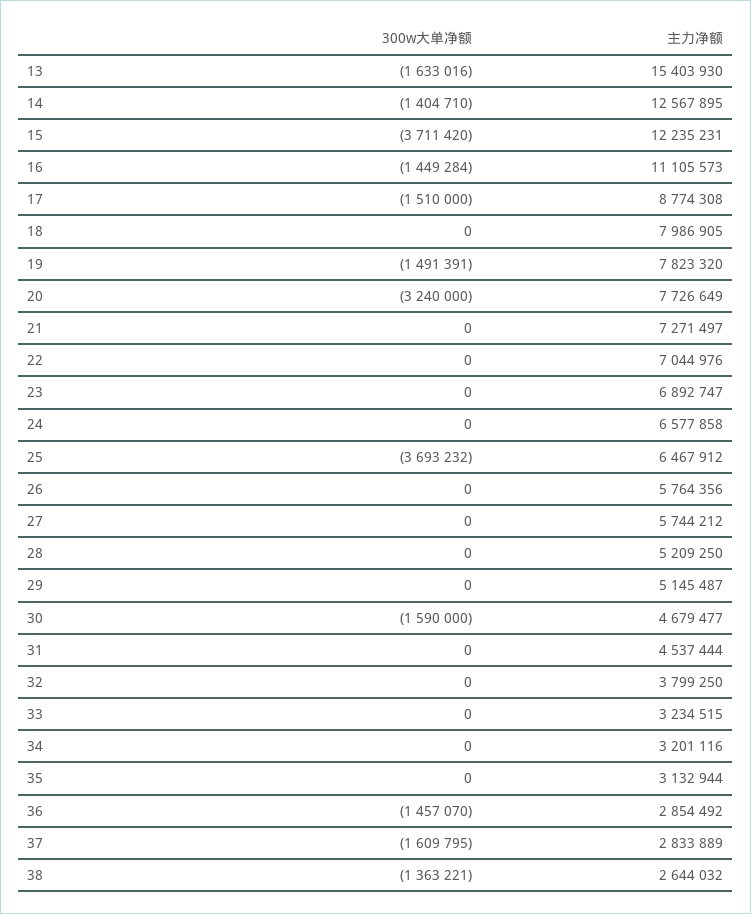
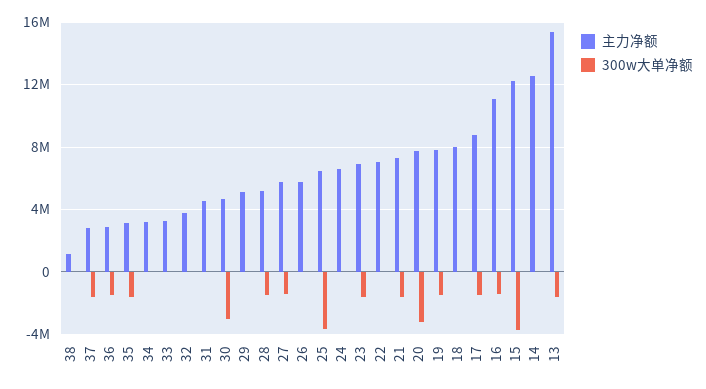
300w大单净额, 14: -1404710 -> 0
300w大单净额, 21: 0 -> -1500000
300w大单净额, 23: 0 -> -1500000
300w大单净额, 27: 0 -> -1500000
300w大单净额, 28: 0 -> -1500000
300w大单净额, 30: -1590000 -> -3000000
300w大单净额, 35: 0 -> -1500000
300w大单净额, 38: -1363221 -> 0
主力净额, 38: 2644032 -> 1000000

